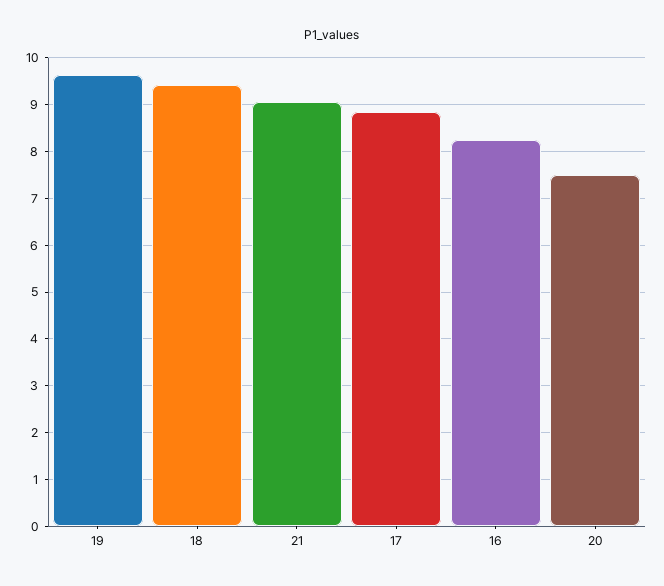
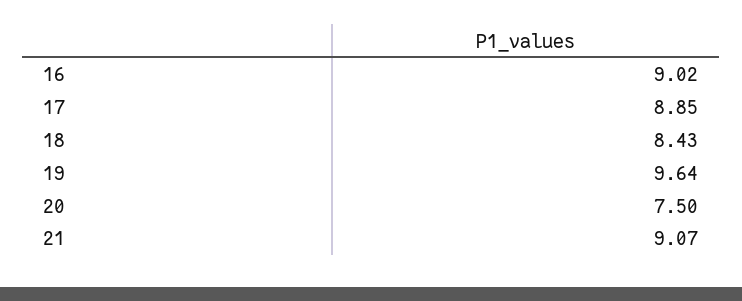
18: 9.4 -> 8.43
16: 8.2 -> 9.02

